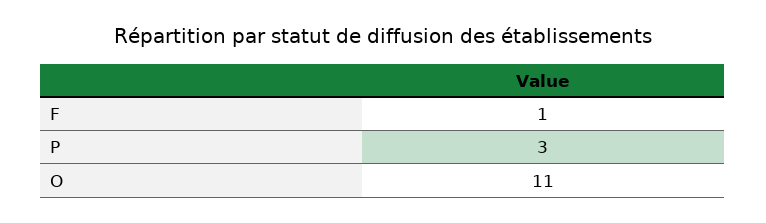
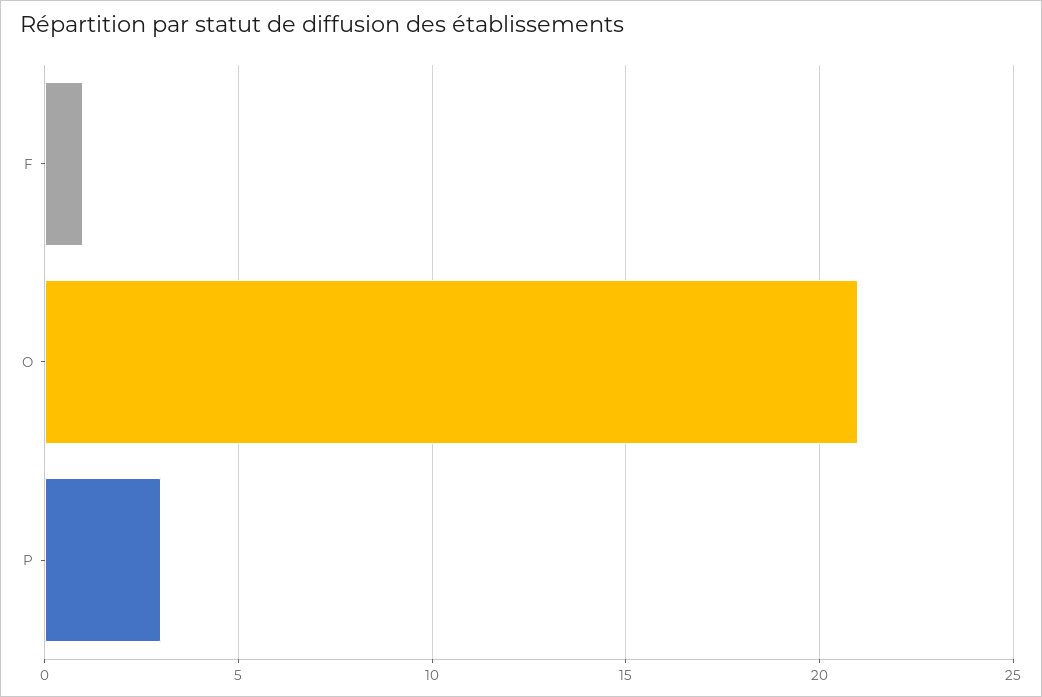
O: 11 -> 21

